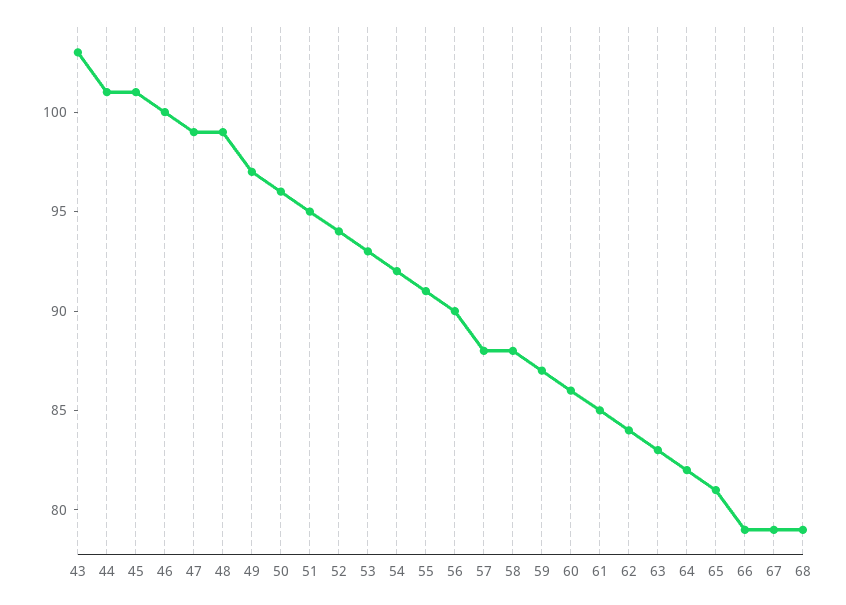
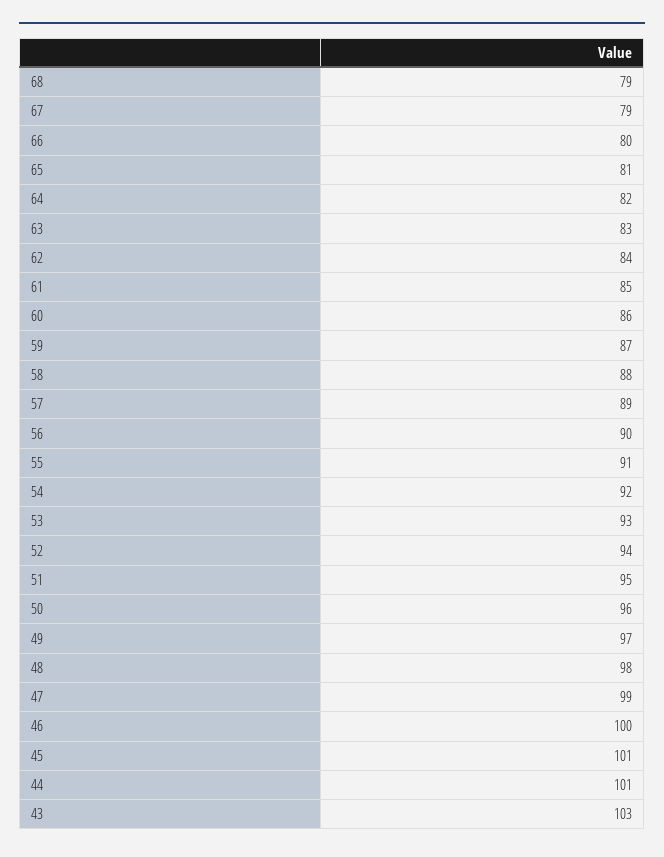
48: 99 -> 98
57: 88 -> 89
66: 79 -> 80

